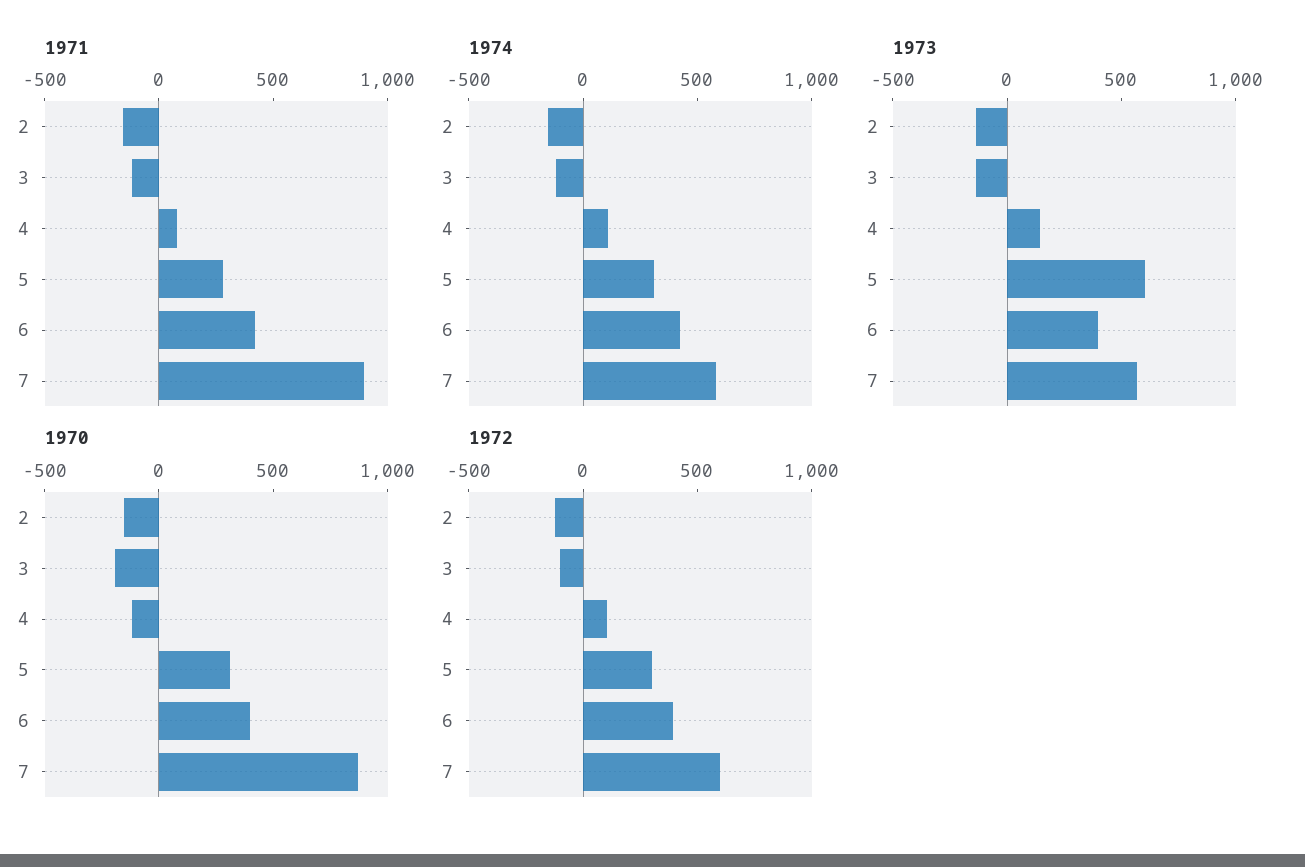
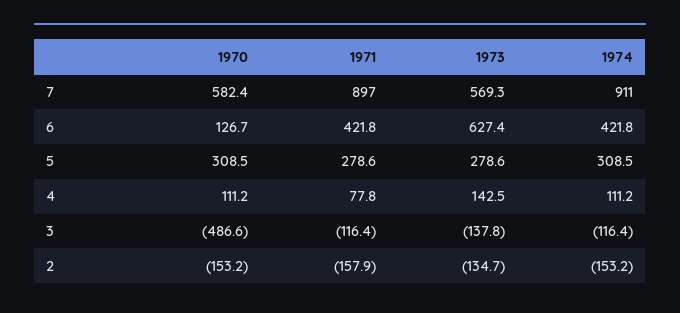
1974, 7: 600 -> 911
1973, 5: 600 -> 278.6
1973, 6: 400 -> 627.4
1970, 3: -200 -> -486.6
1970, 4: -100 -> 111.2
1970, 6: 400 -> 126.7
1970, 7: 900 -> 582.4
1972, 2: -100 -> none
1972, 3: -100 -> none
1972, 4: 100 -> none
1972, 5: 300 -> none
1972, 6: 400 -> none
1972, 7: 600 -> none

